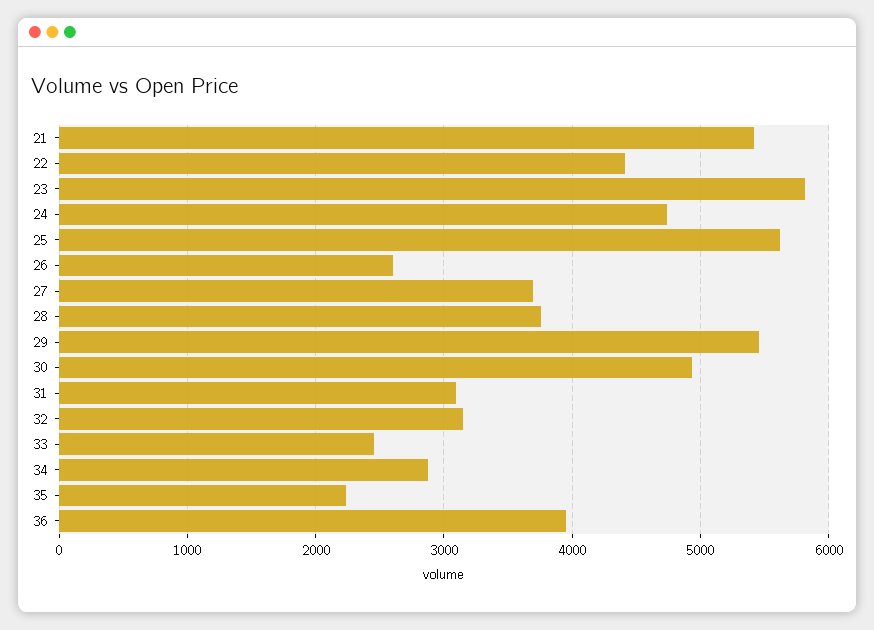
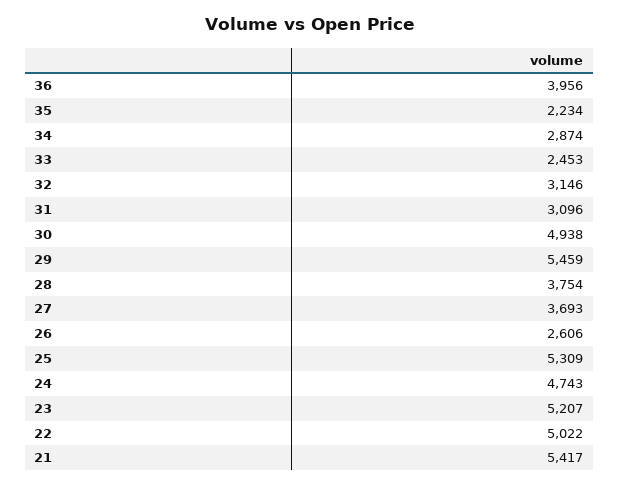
22: 4400 -> 5022
23: 5800 -> 5207
25: 5600 -> 5309

